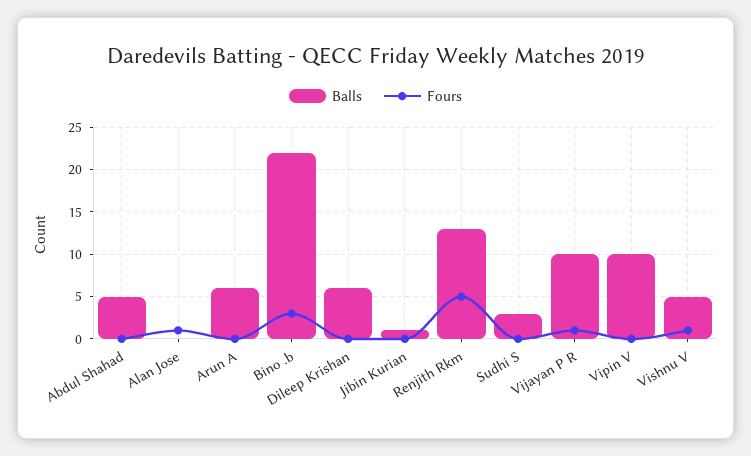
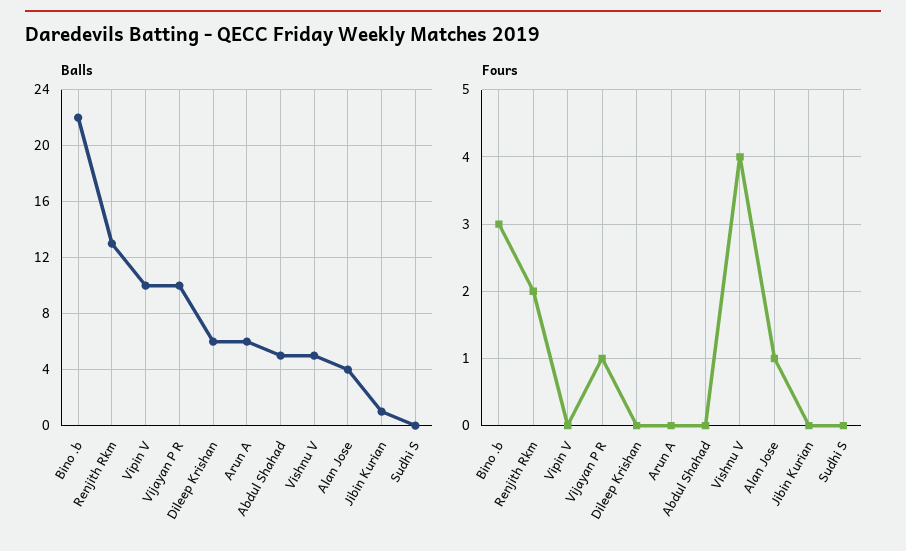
Balls, Alan Jose: 0 -> 4
Fours, Renjith Rkm: 5 -> 2
Balls, Sudhi S: 3 -> 0
Fours, Vishnu V: 1 -> 4

